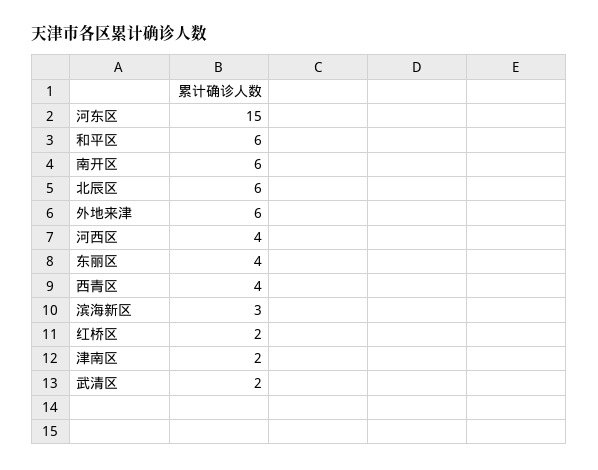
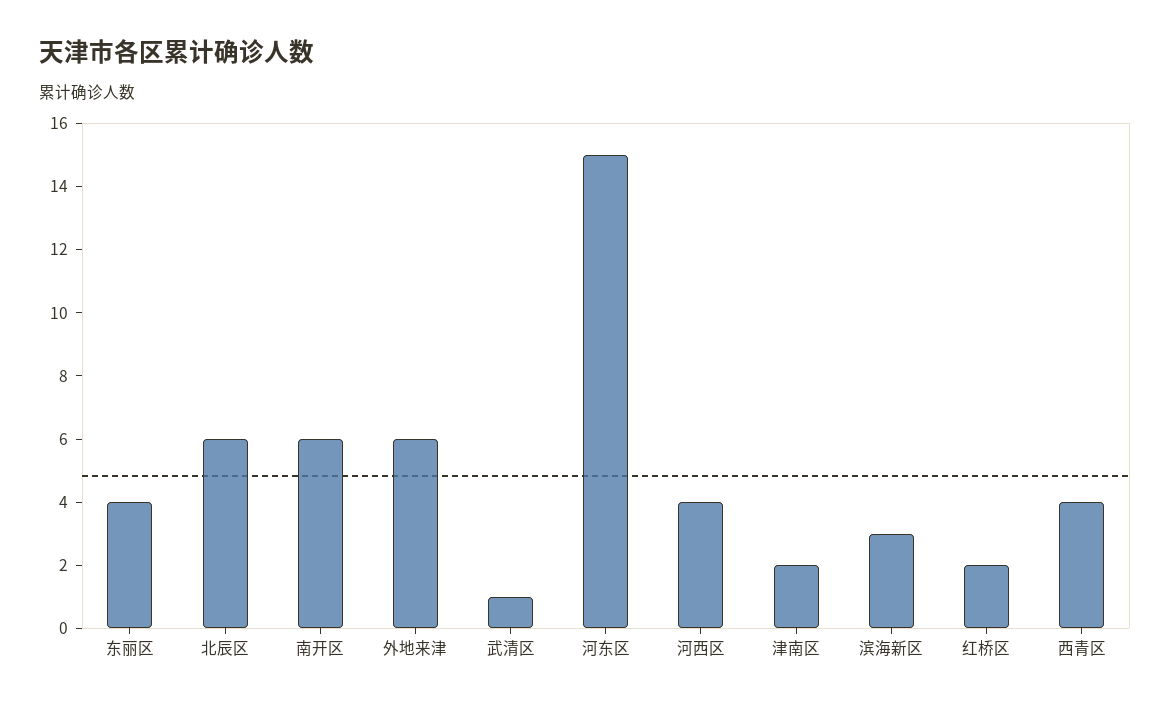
和平区: 6 -> none
武清区: 2 -> 1

